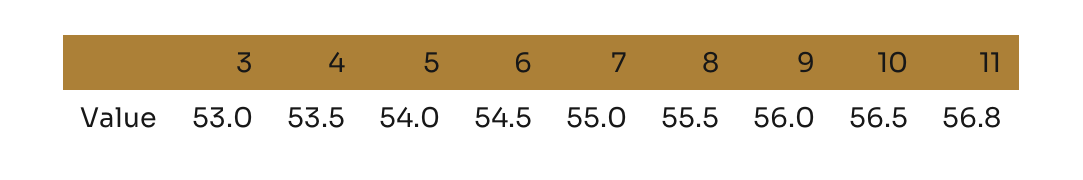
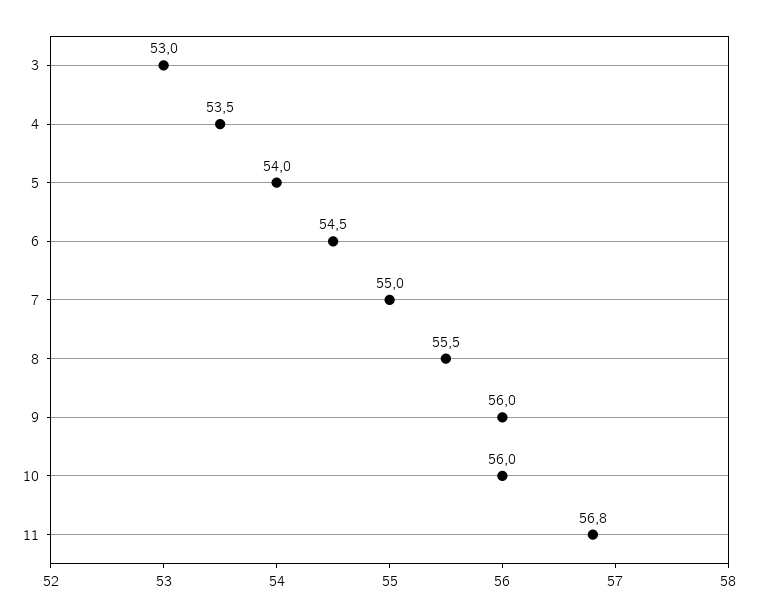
10: 56.5 -> 56

